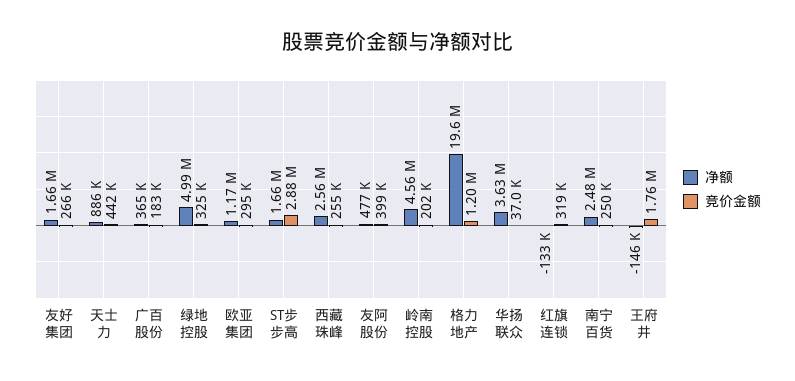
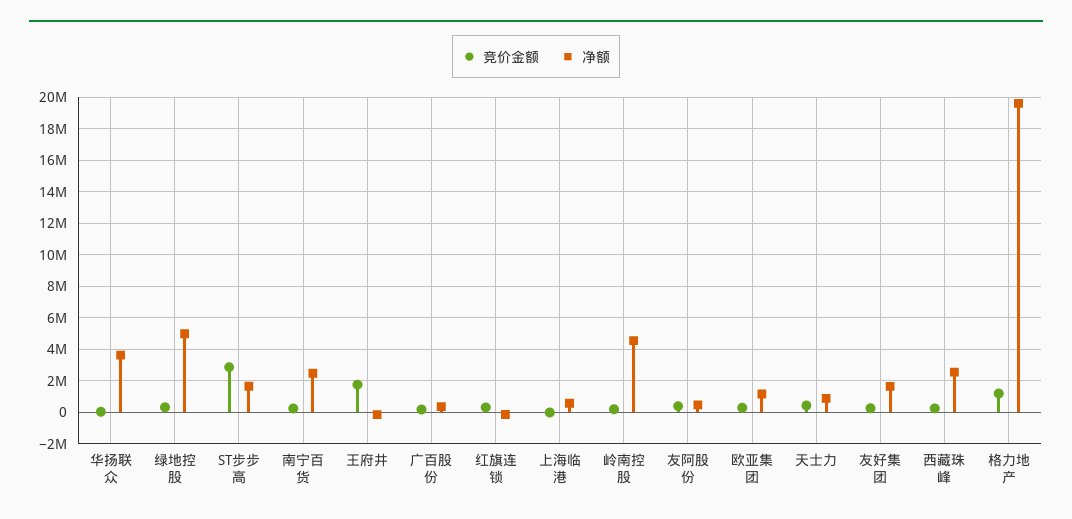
竞价金额, 上海临港: none -> 0
净额, 上海临港: none -> 500000

